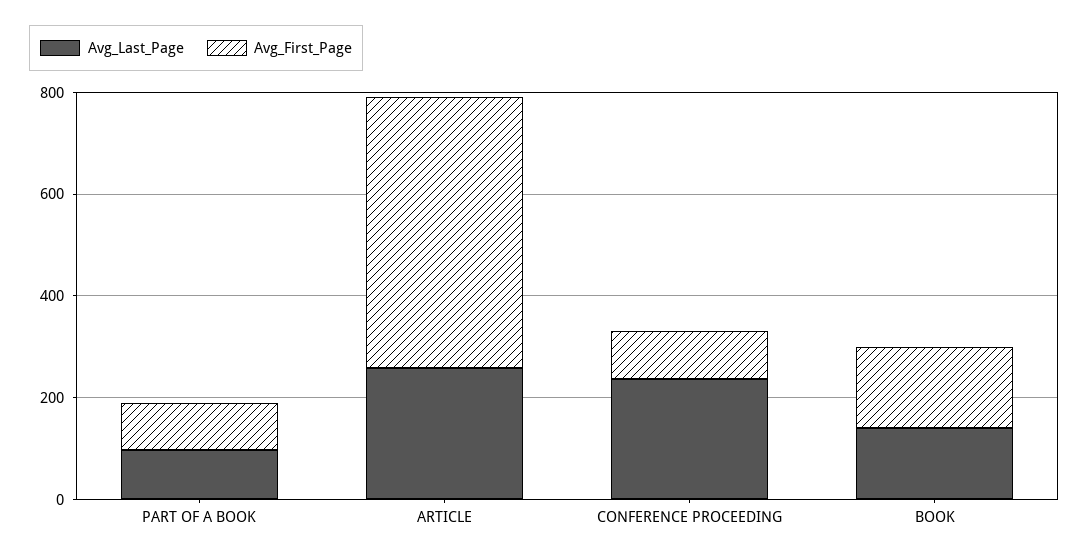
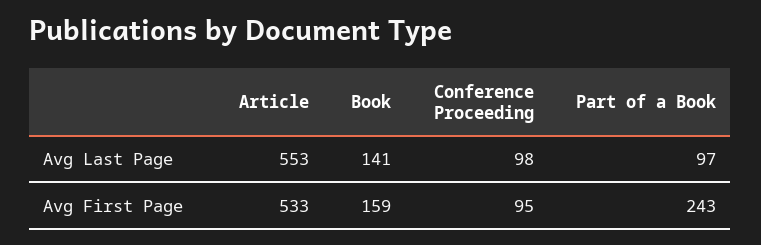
Avg_First_Page, PART OF A BOOK: 100 -> 243
Avg_Last_Page, ARTICLE: 250 -> 553
Avg_Last_Page, CONFERENCE PROCEEDING: 250 -> 98

